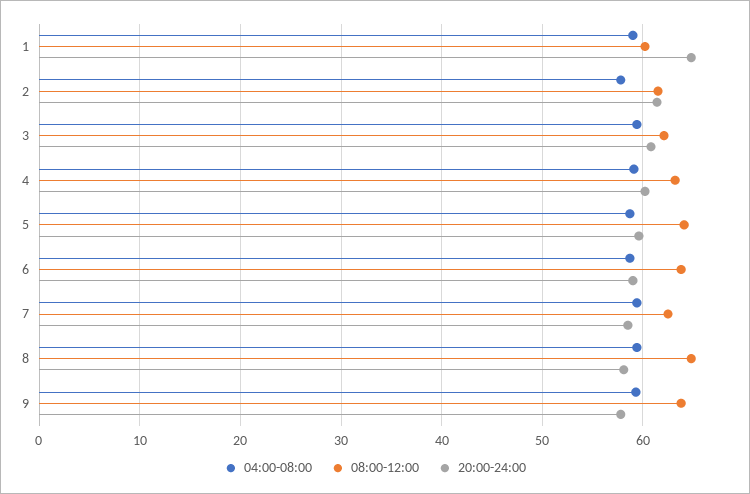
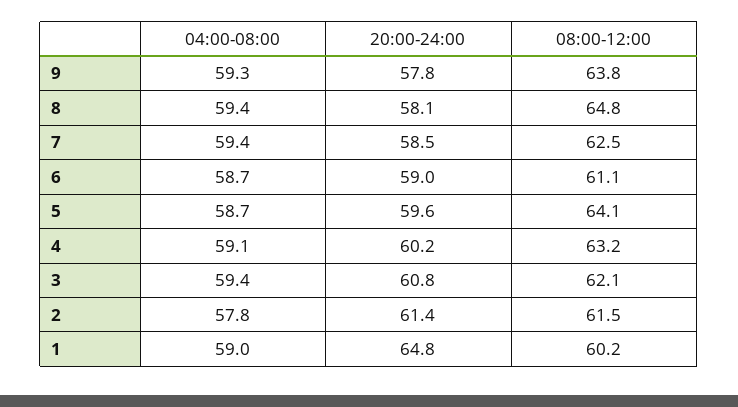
08:00-12:00, 6: 64 -> 61.1

